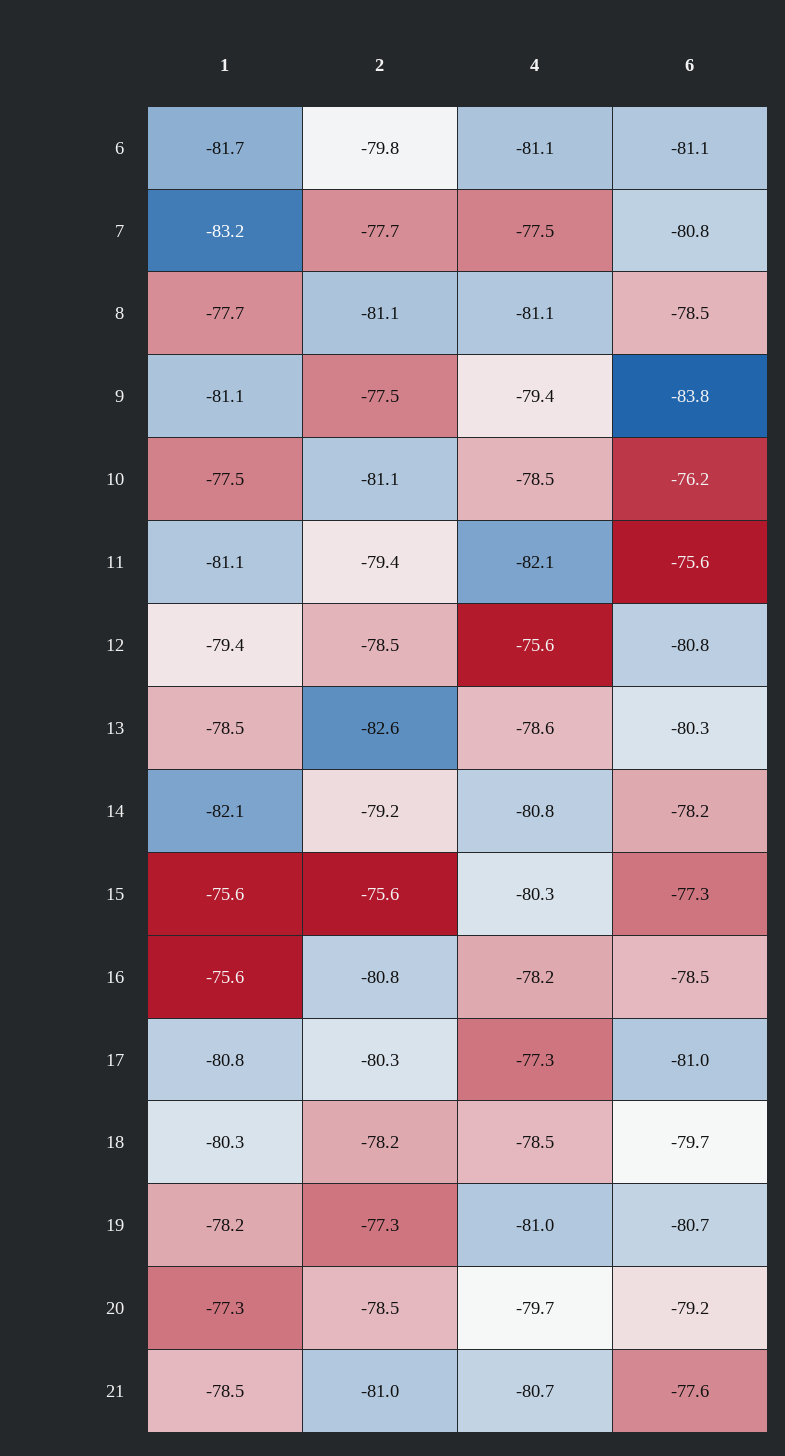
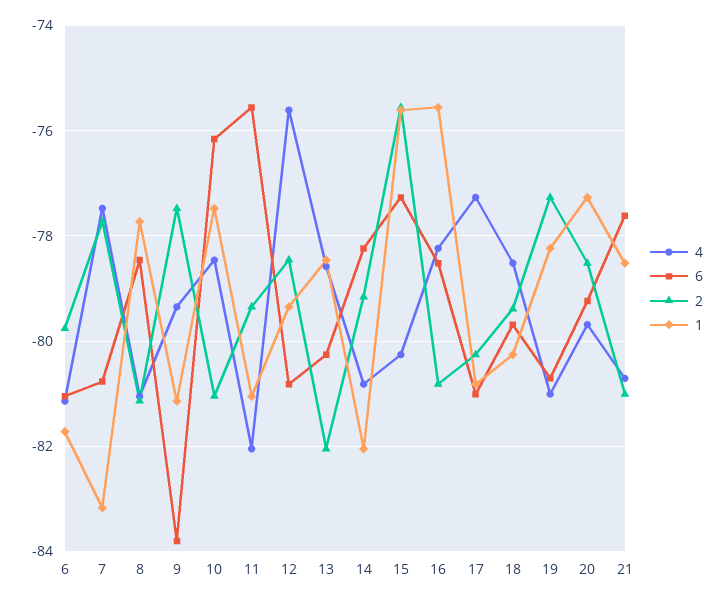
2, 13: -82.6 -> -82
2, 18: -78.2 -> -79.4

